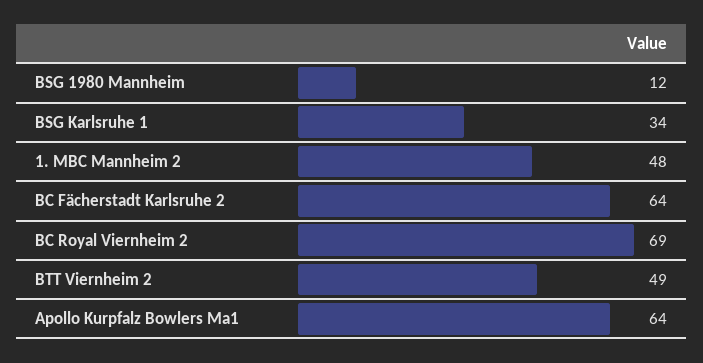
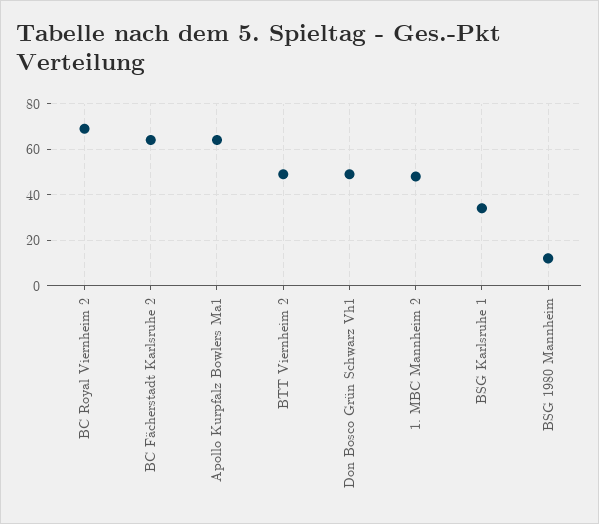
Don Bosco Grün Schwarz Vh1: none -> 50

